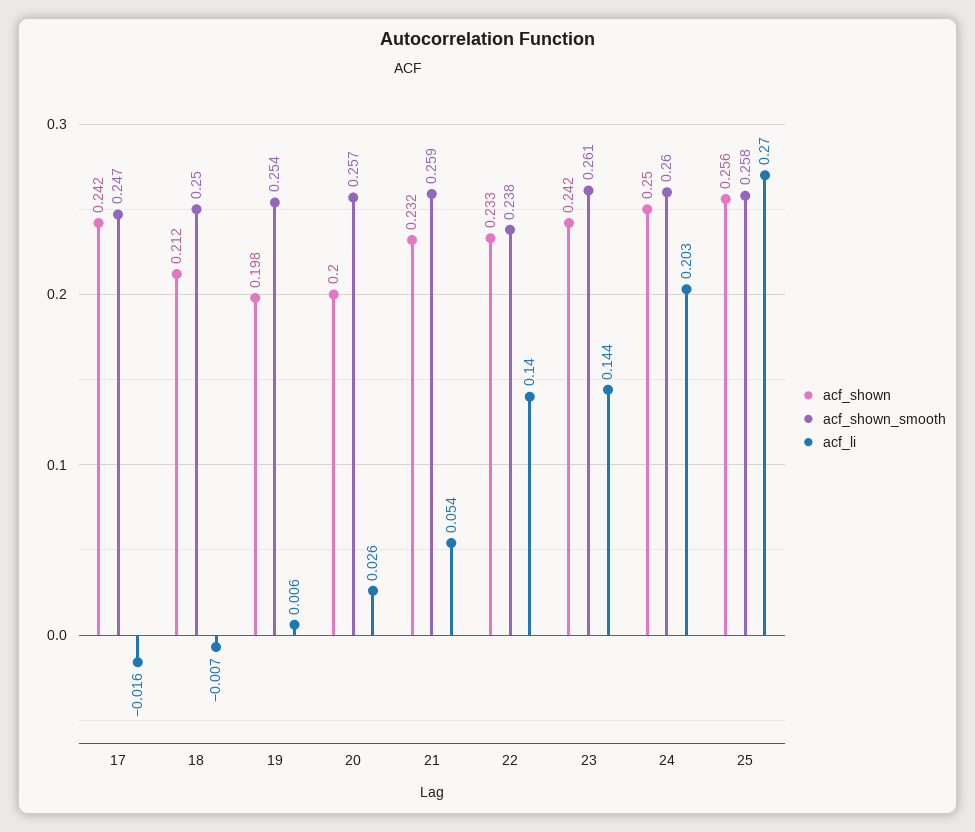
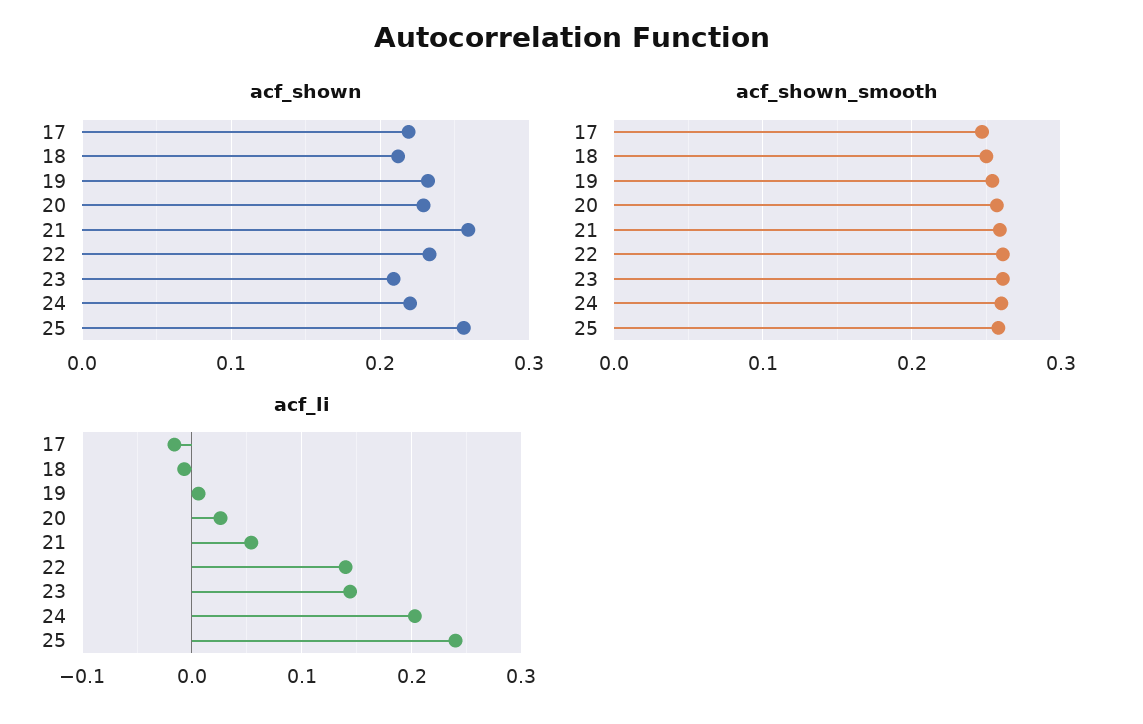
acf_shown, 17: 0.242 -> 0.22
acf_shown, 19: 0.198 -> 0.23
acf_shown, 20: 0.2 -> 0.23
acf_shown, 21: 0.232 -> 0.26
acf_shown_smooth, 22: 0.238 -> 0.26
acf_shown, 23: 0.242 -> 0.21
acf_shown, 24: 0.25 -> 0.22
acf_li, 25: 0.27 -> 0.24

